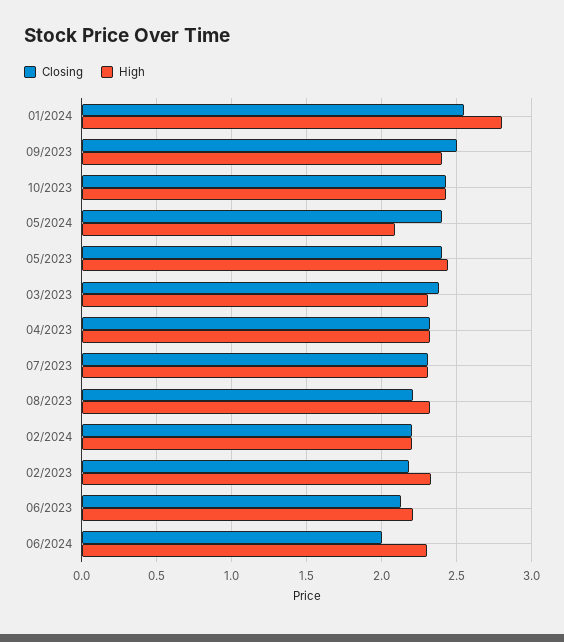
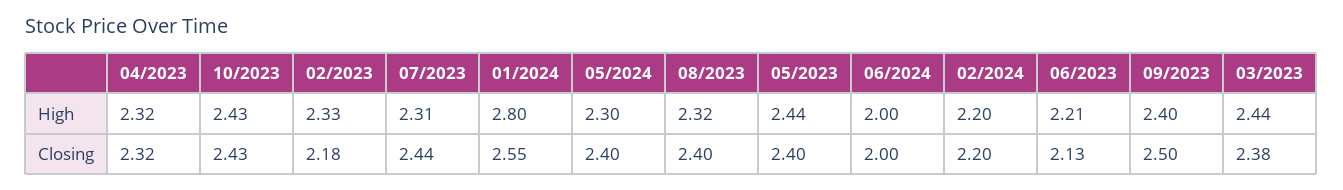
High, 05/2024: 2.1 -> 2.3
High, 03/2023: 2.3 -> 2.44
Closing, 07/2023: 2.3 -> 2.44
Closing, 08/2023: 2.2 -> 2.4
High, 06/2024: 2.3 -> 2

